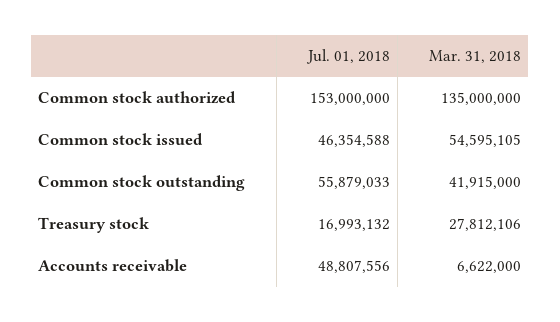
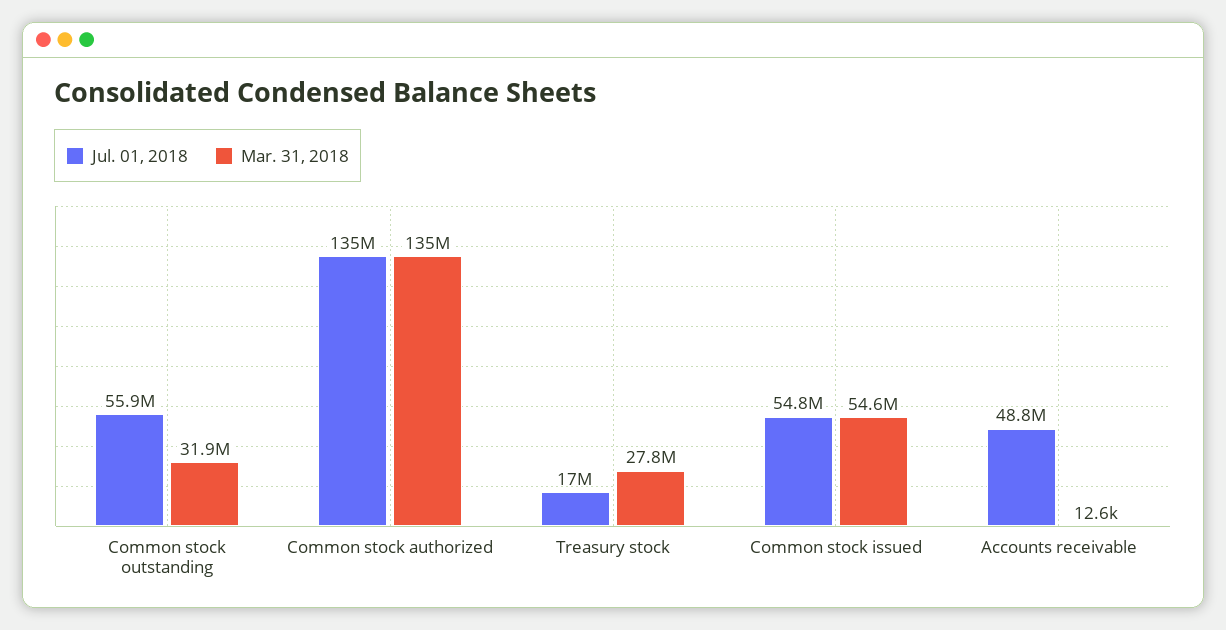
Jul. 01, 2018, Common stock authorized: 153000000 -> 135000000
Jul. 01, 2018, Common stock issued: 46354588 -> 54800000
Mar. 31, 2018, Common stock outstanding: 41915000 -> 31900000
Mar. 31, 2018, Accounts receivable: 6622000 -> 12600

